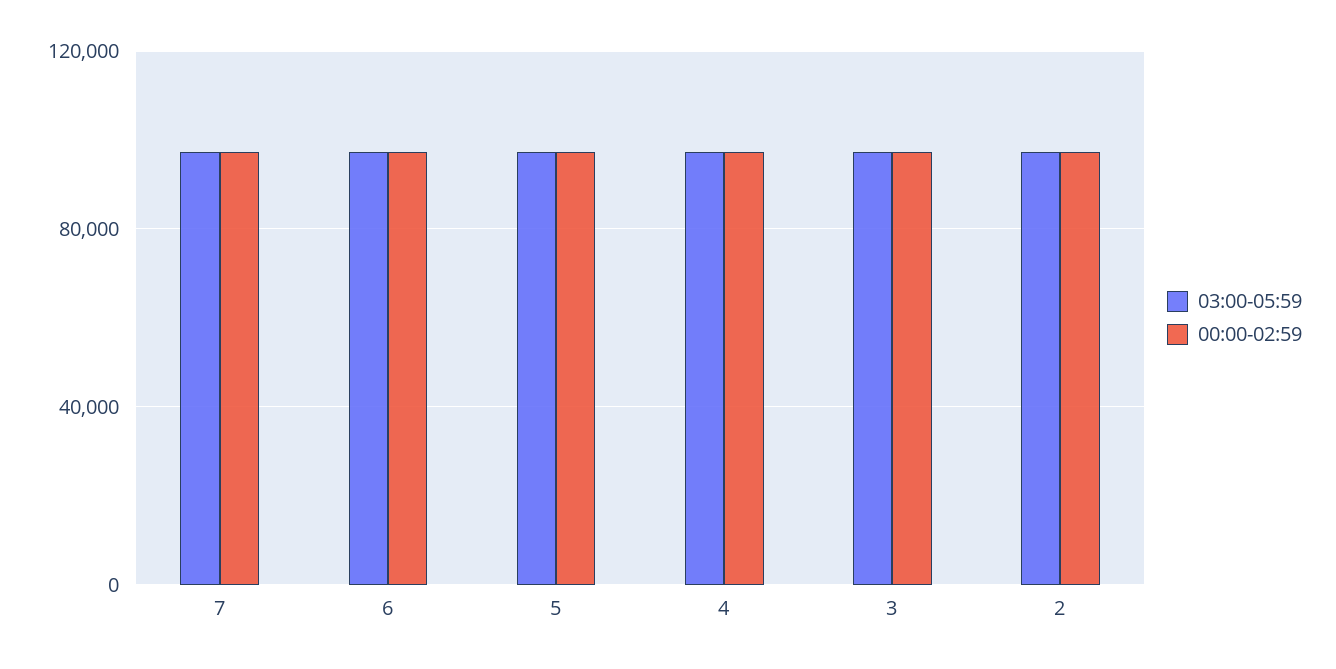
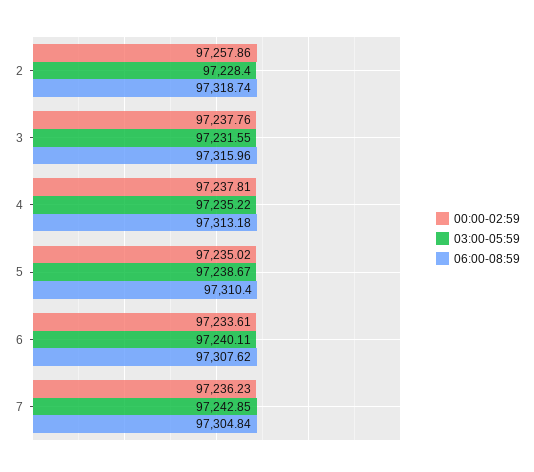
06:00-08:59, 2: none -> 97318.74
06:00-08:59, 3: none -> 97315.96
06:00-08:59, 4: none -> 97313.18
06:00-08:59, 5: none -> 97310.4
06:00-08:59, 6: none -> 97307.62
06:00-08:59, 7: none -> 97304.84

